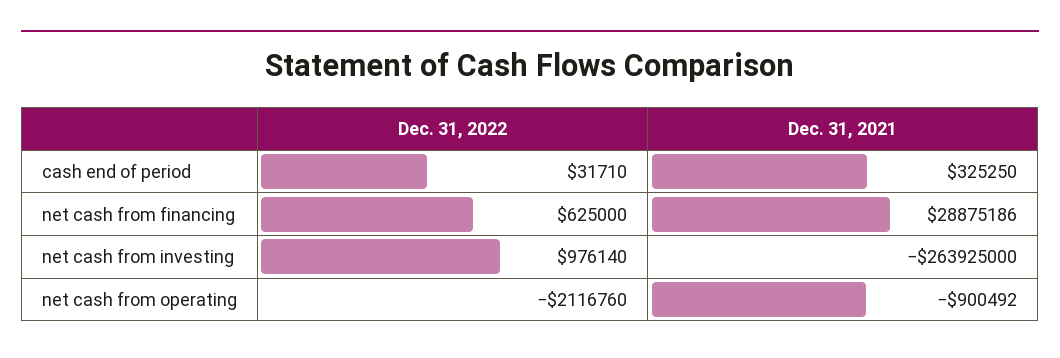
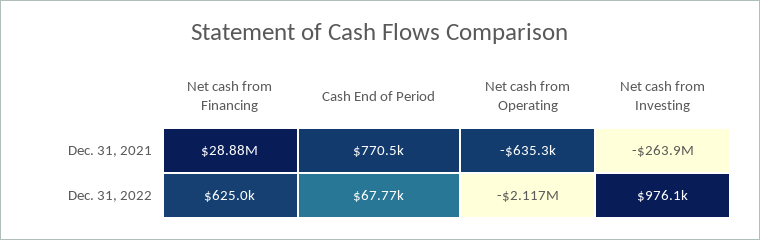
Dec. 31, 2022, cash end of period: 31710 -> 67770
Dec. 31, 2021, cash end of period: 325250 -> 770500
Dec. 31, 2021, net cash from operating: -900492 -> -635300

